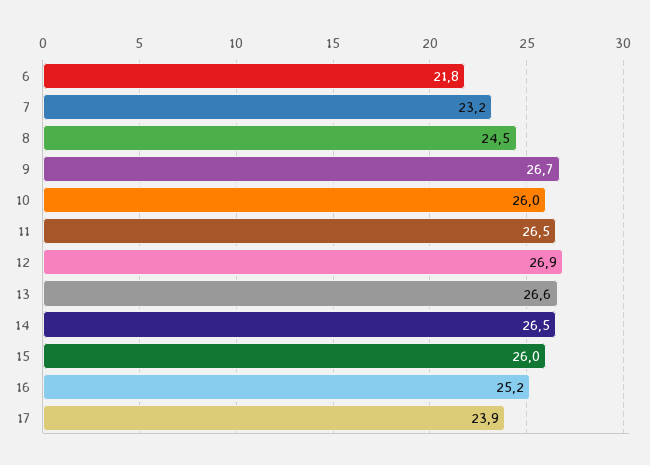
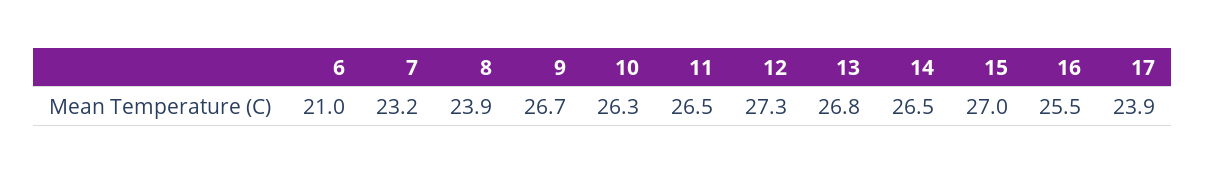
6: 21.8 -> 21
8: 24.5 -> 23.9
10: 26 -> 26.3
12: 26.9 -> 27.3
13: 26.6 -> 26.8
15: 26 -> 27
16: 25.2 -> 25.5

